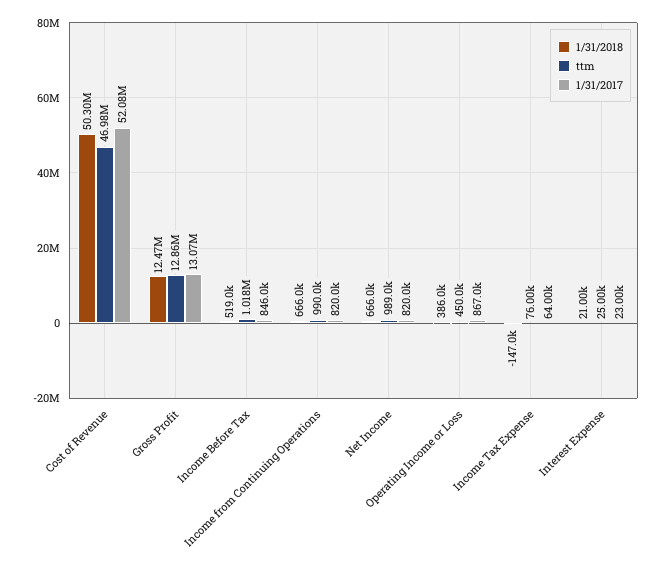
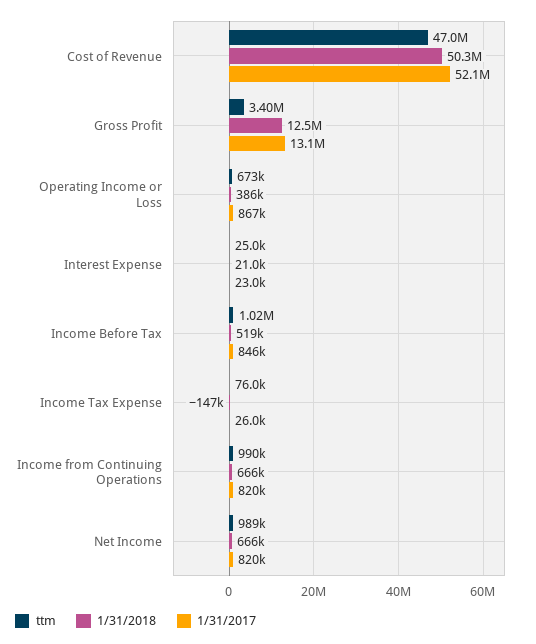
ttm, Gross Profit: 12860000 -> 3400000
ttm, Operating Income or Loss: 450000 -> 673000
1/31/2017, Income Tax Expense: 64000 -> 26000

